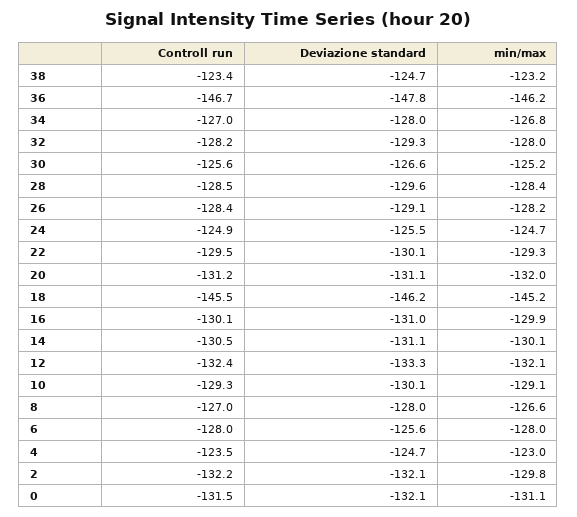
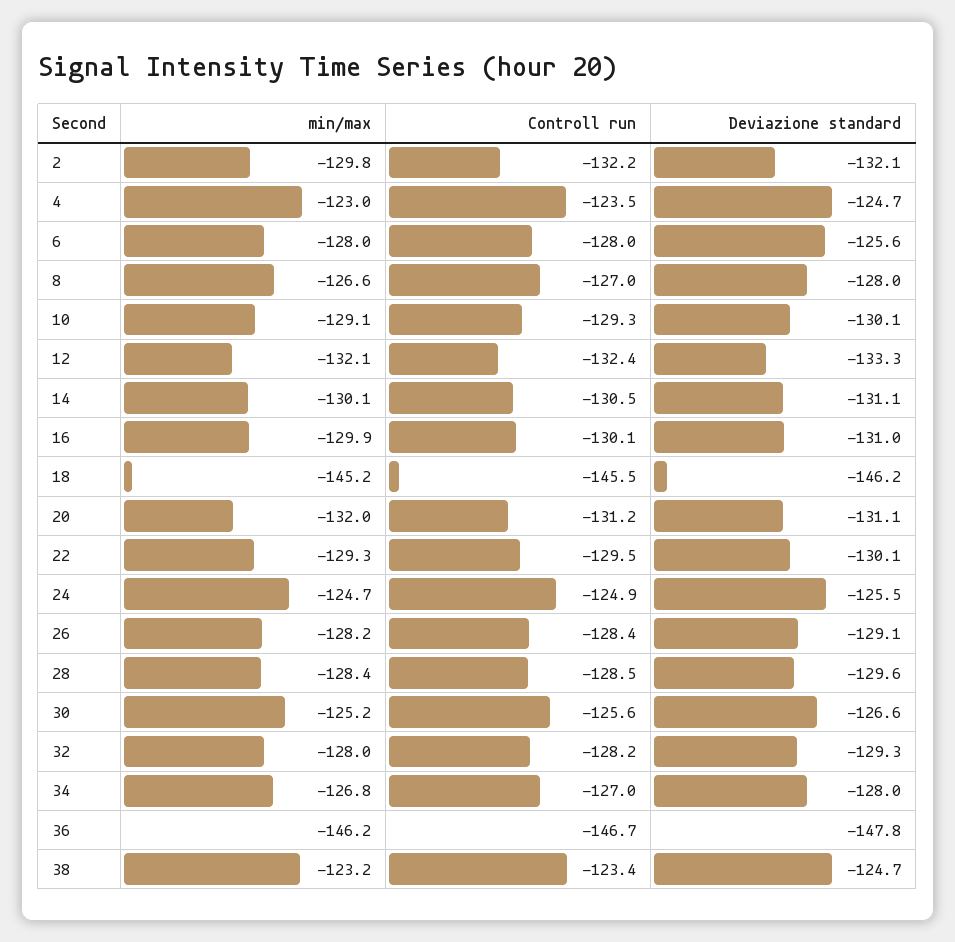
Controll run, 0: -131.5 -> none
Deviazione standard, 0: -132.1 -> none
min/max, 0: -131.1 -> none

